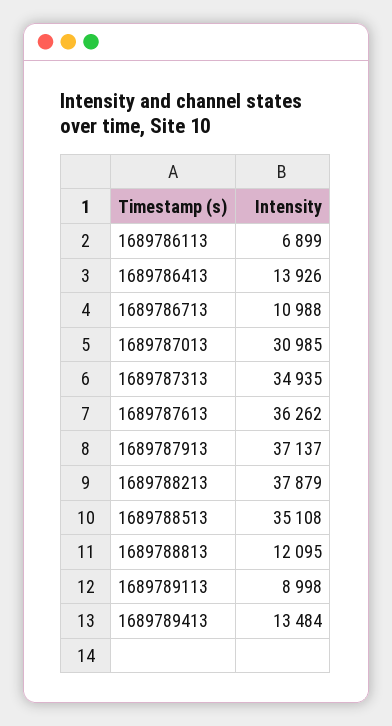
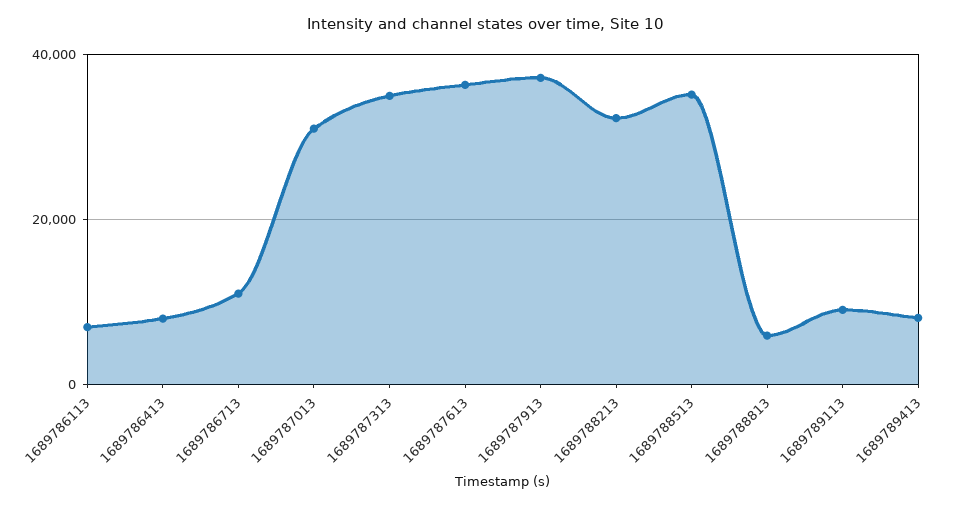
1689786413: 13926 -> 8000
1689788213: 37879 -> 32000
1689788813: 12095 -> 6000
1689789413: 13484 -> 8000

